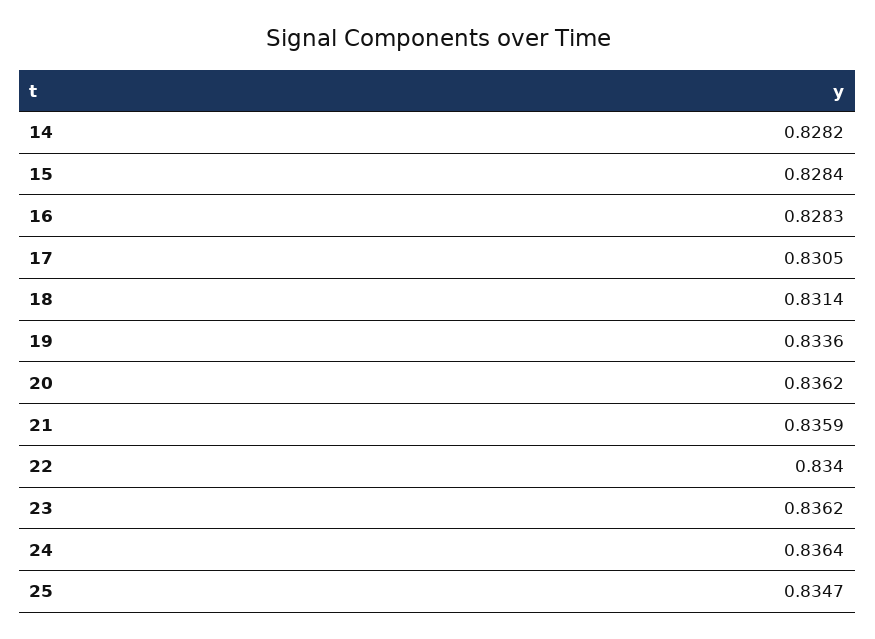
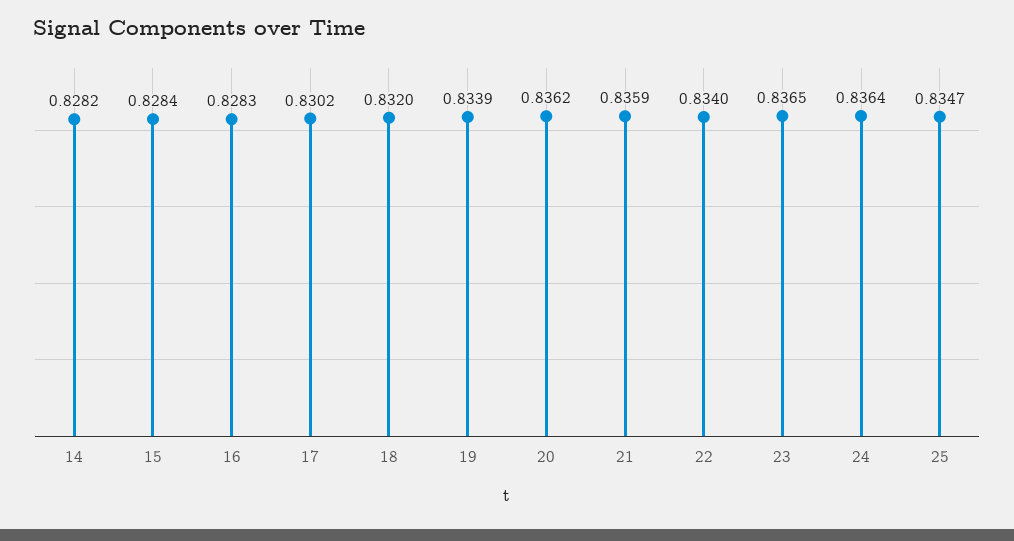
17: 0.8305 -> 0.8302
18: 0.8314 -> 0.832
19: 0.8336 -> 0.8339
23: 0.8362 -> 0.8365

